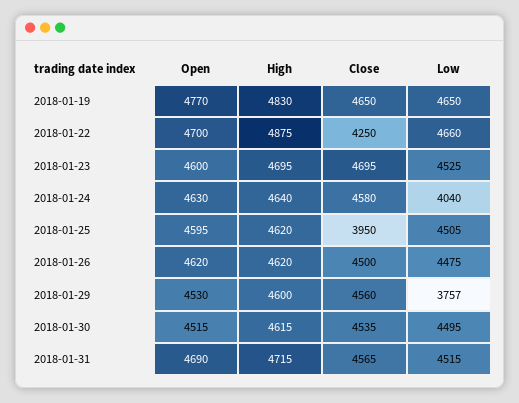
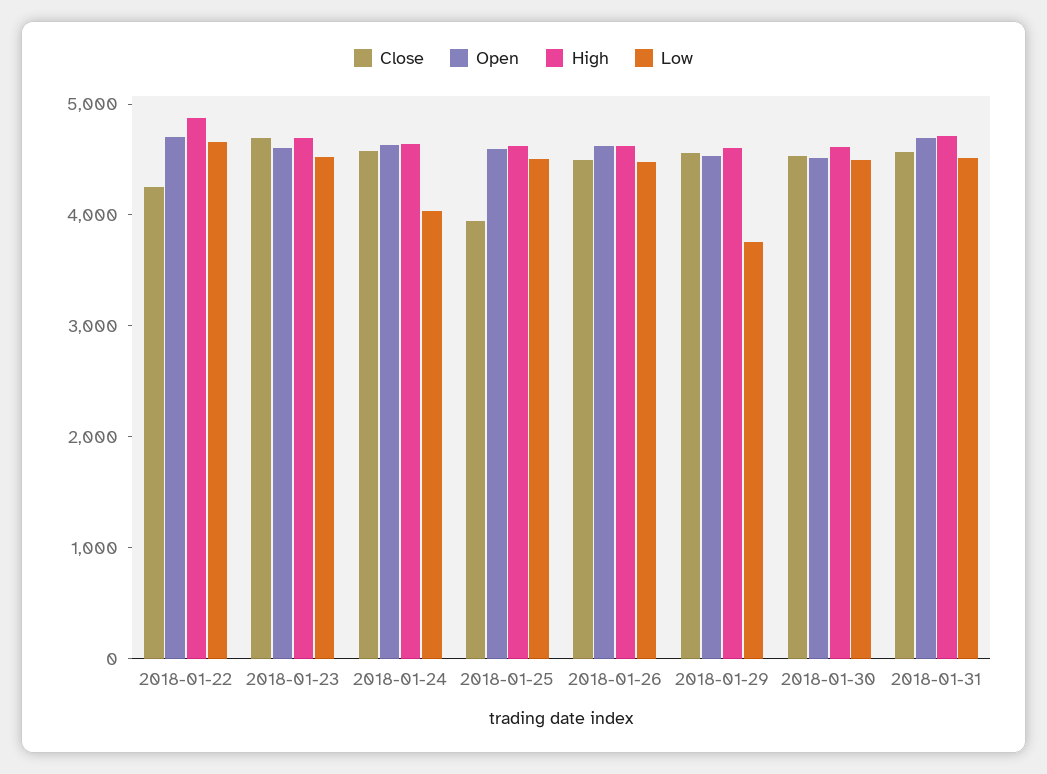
Open, 2018-01-19: 4770 -> none
High, 2018-01-19: 4830 -> none
Close, 2018-01-19: 4650 -> none
Low, 2018-01-19: 4650 -> none

